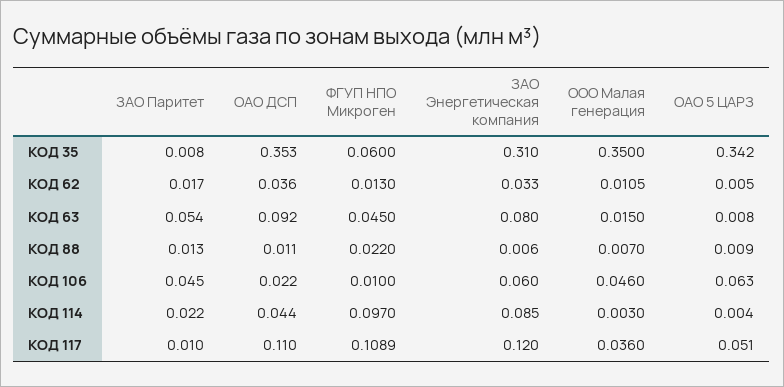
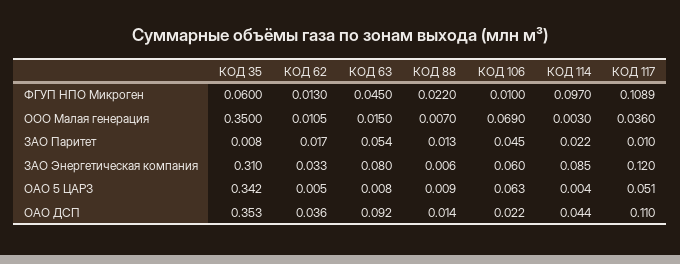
ОАО ДСП, КОД 88: 0.011 -> 0.014
ООО Малая генерация, КОД 106: 0.046 -> 0.069

